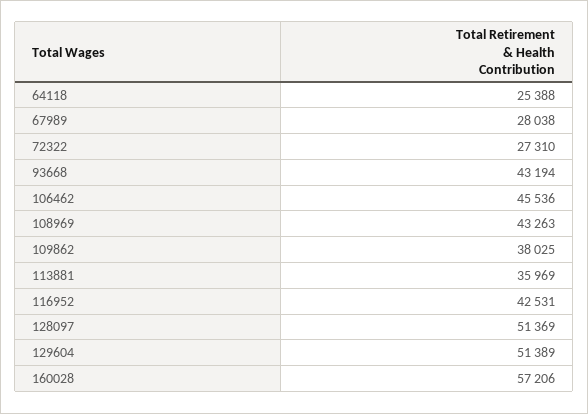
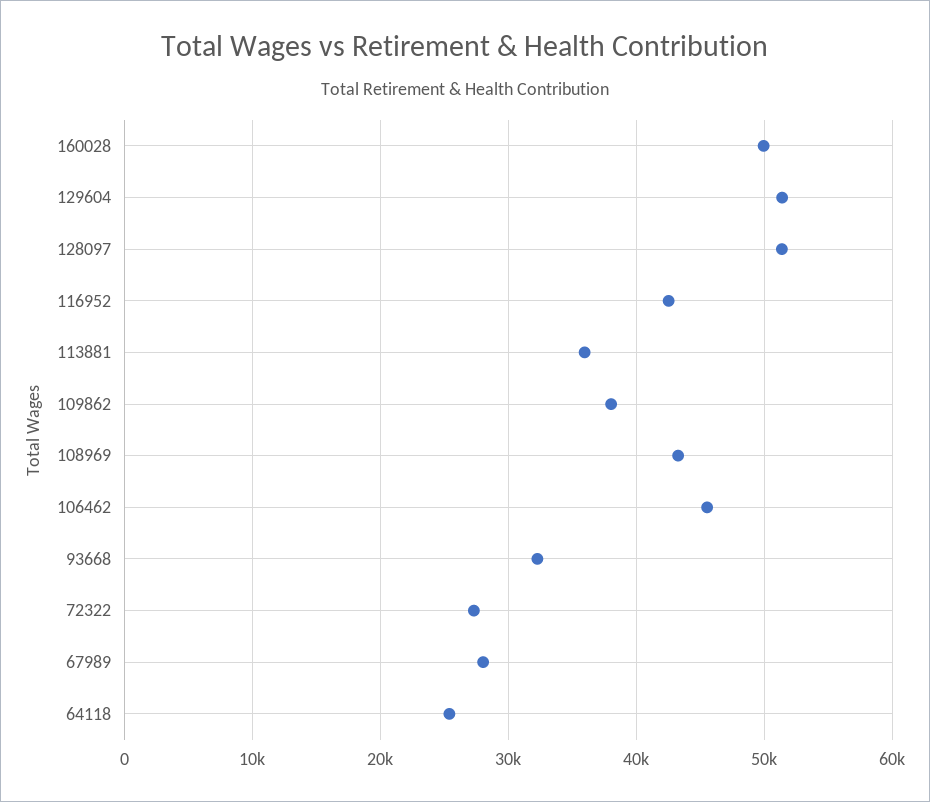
93668: 43194 -> 32000
160028: 57206 -> 50000

